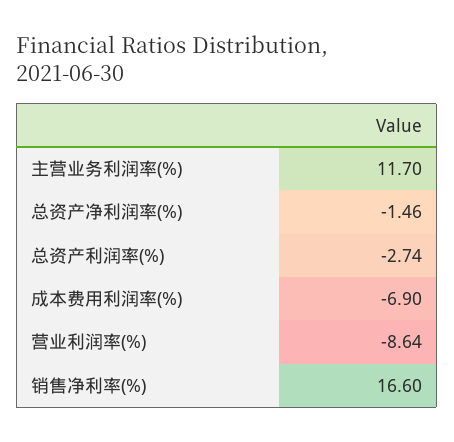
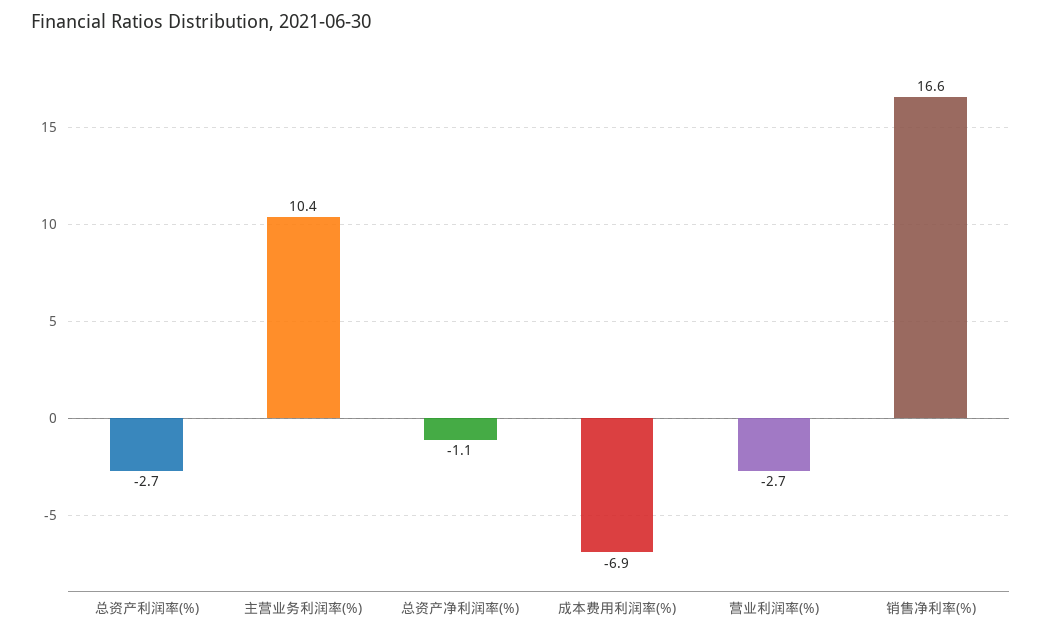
主营业务利润率(%): 11.7 -> 10.4
总资产净利润率(%): -1.46 -> -1.1
营业利润率(%): -8.64 -> -2.7

